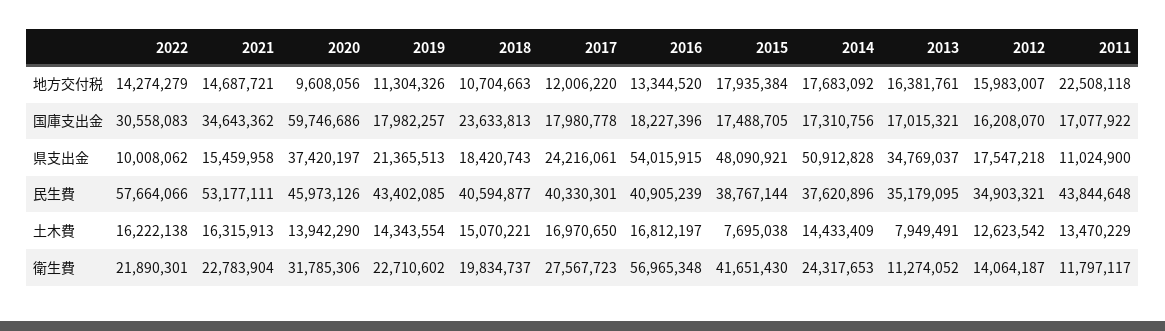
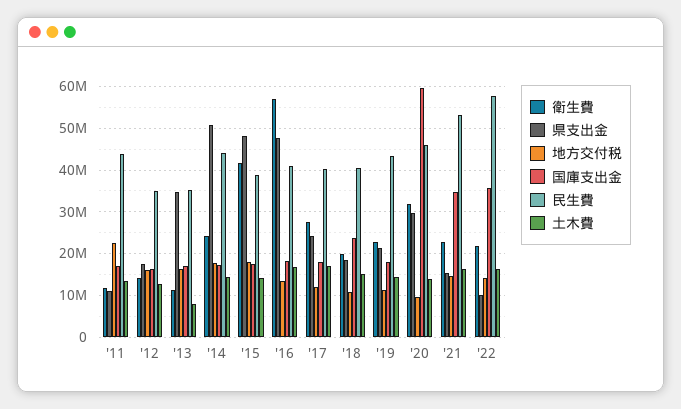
国庫支出金, 2022: 30558083 -> 36000000
県支出金, 2020: 37420197 -> 30000000
県支出金, 2016: 54015915 -> 48000000
民生費, 2014: 37620896 -> 44000000
土木費, 2015: 7695038 -> 14000000

